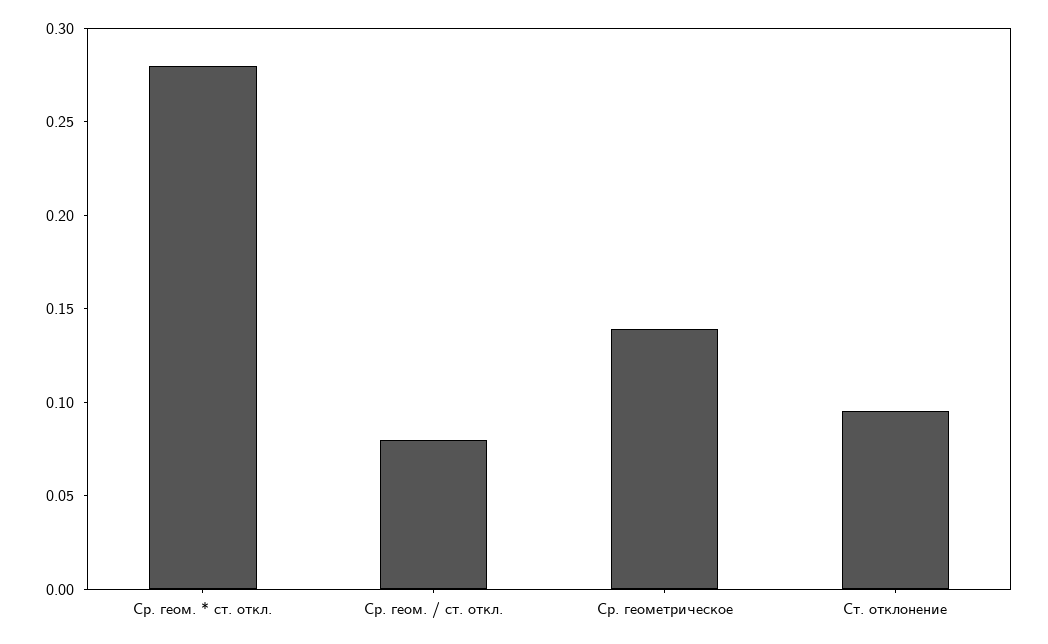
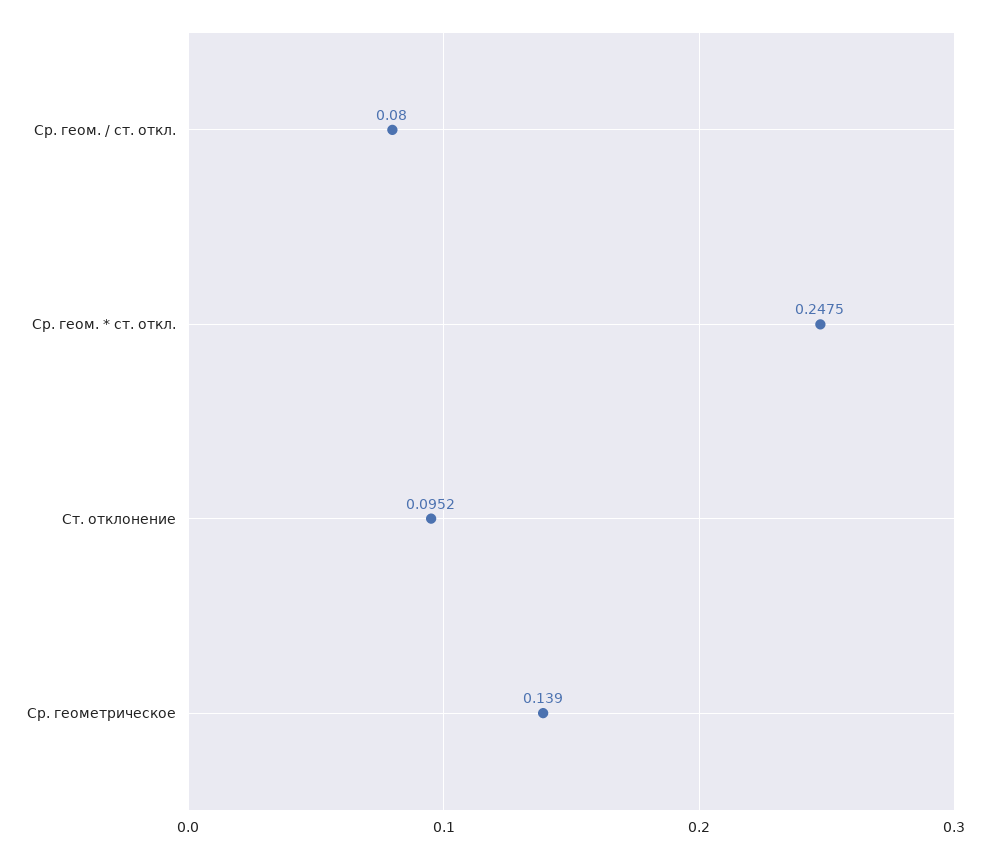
Ср. геом. * ст. откл.: 0.28 -> 0.2475

